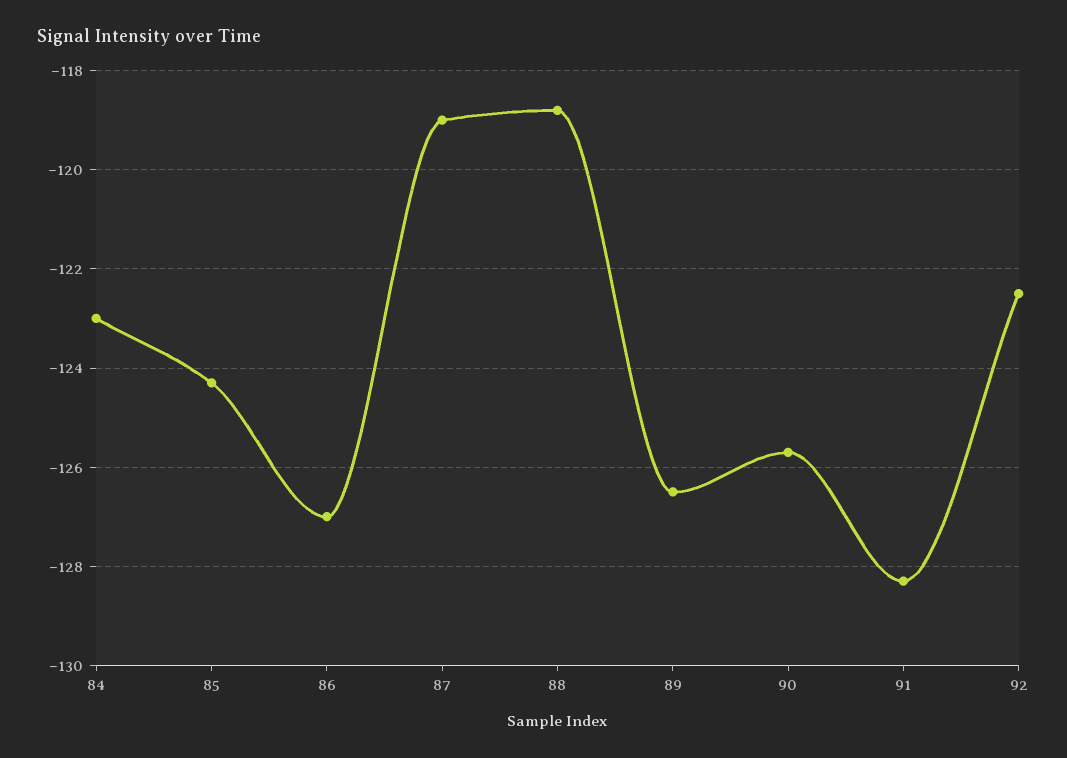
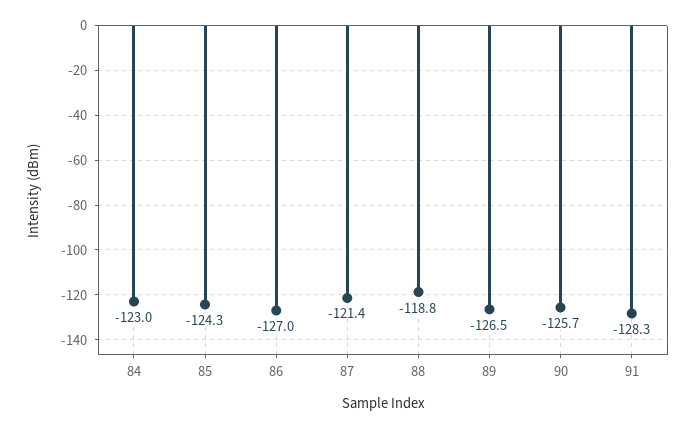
87: -119 -> -121.4
92: -122.5 -> none

